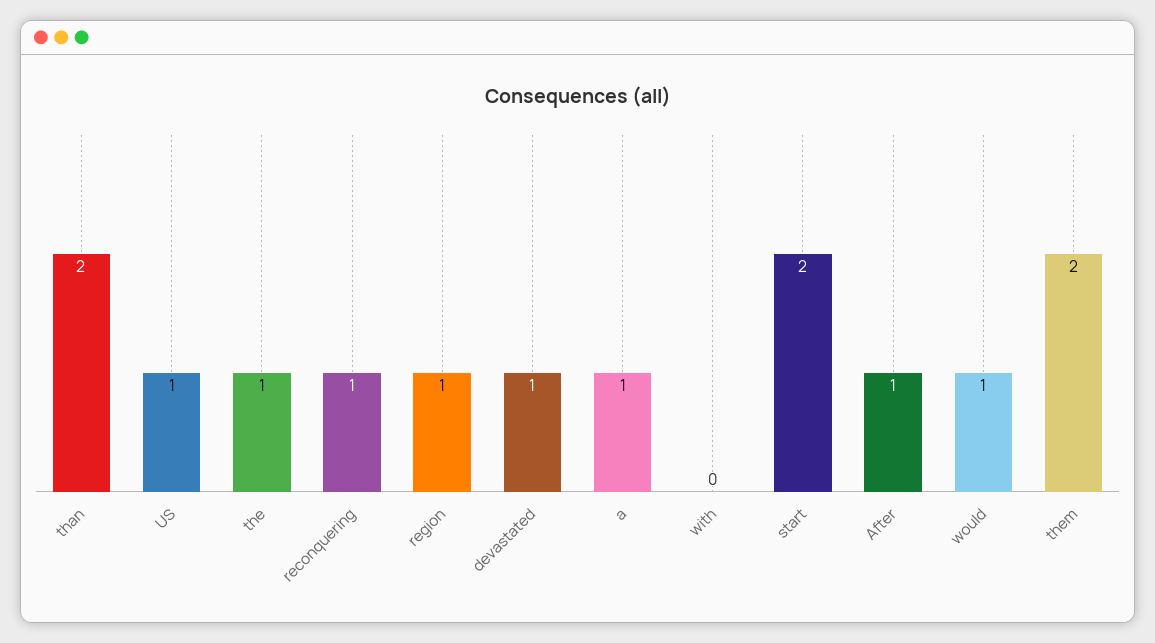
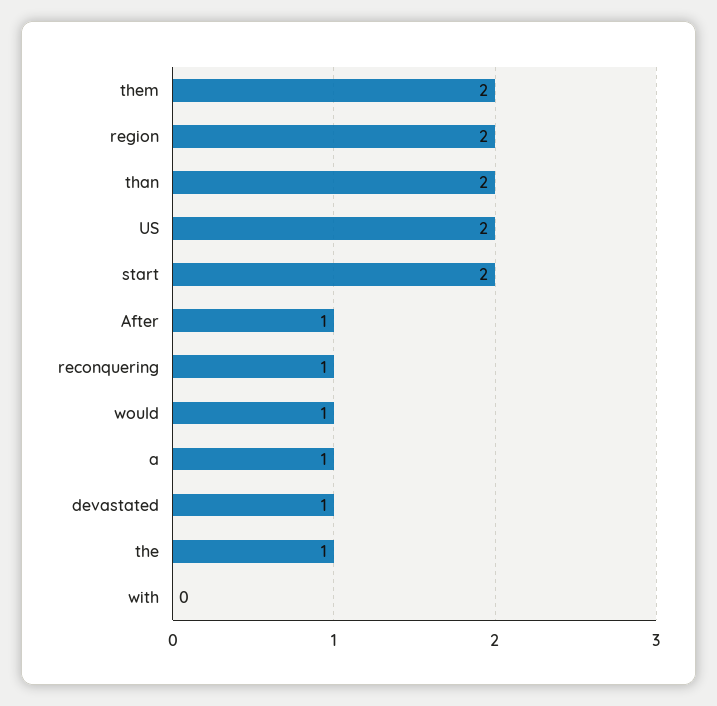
US: 1 -> 2
region: 1 -> 2

